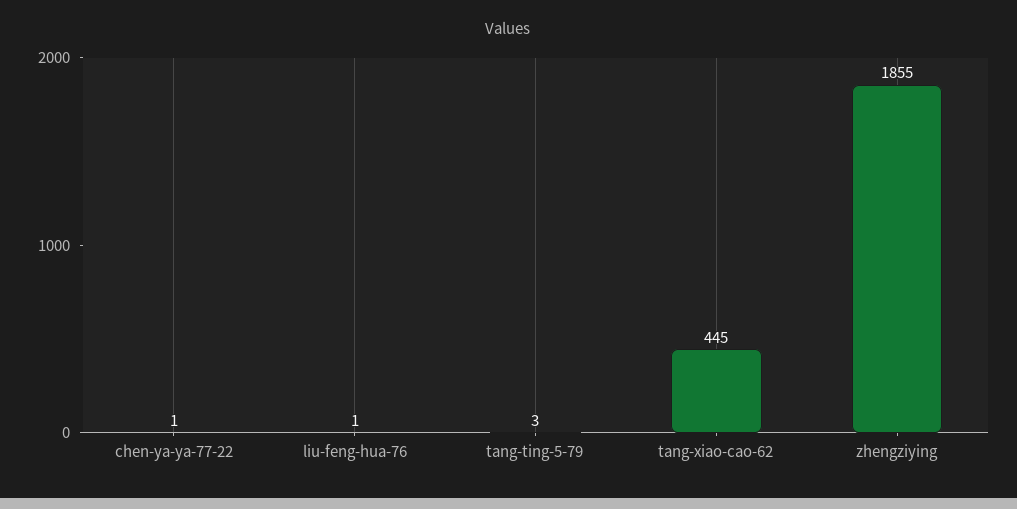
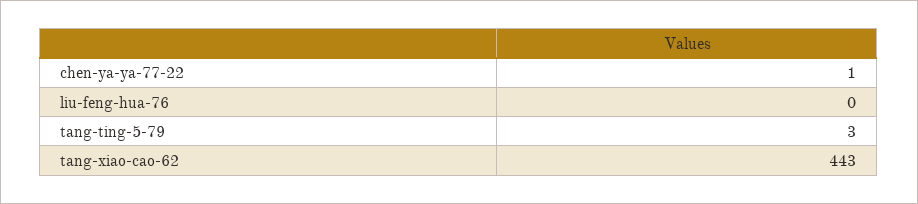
liu-feng-hua-76: 1 -> 0
tang-xiao-cao-62: 445 -> 443
zhengziying: 1855 -> none

